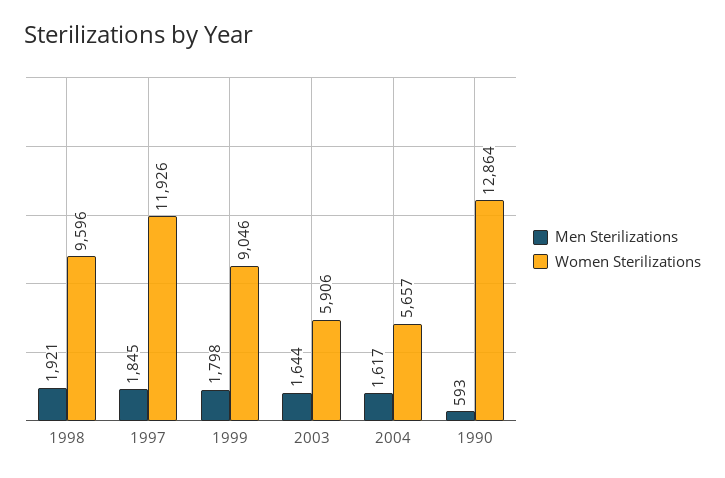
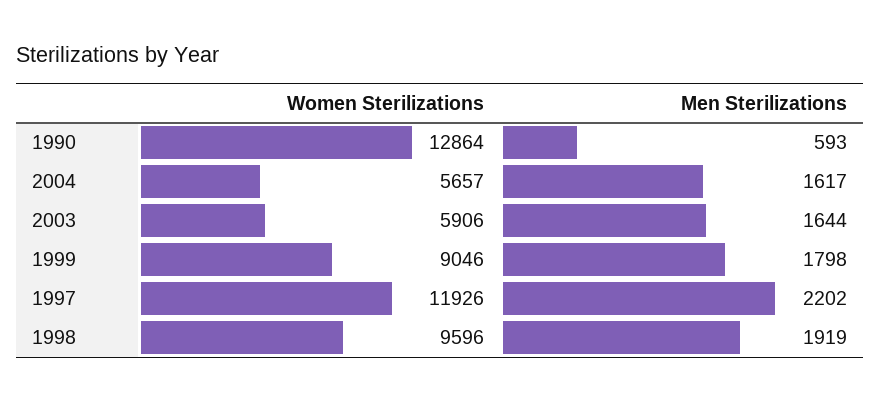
Men Sterilizations, 1998: 1921 -> 1919
Men Sterilizations, 1997: 1845 -> 2202

